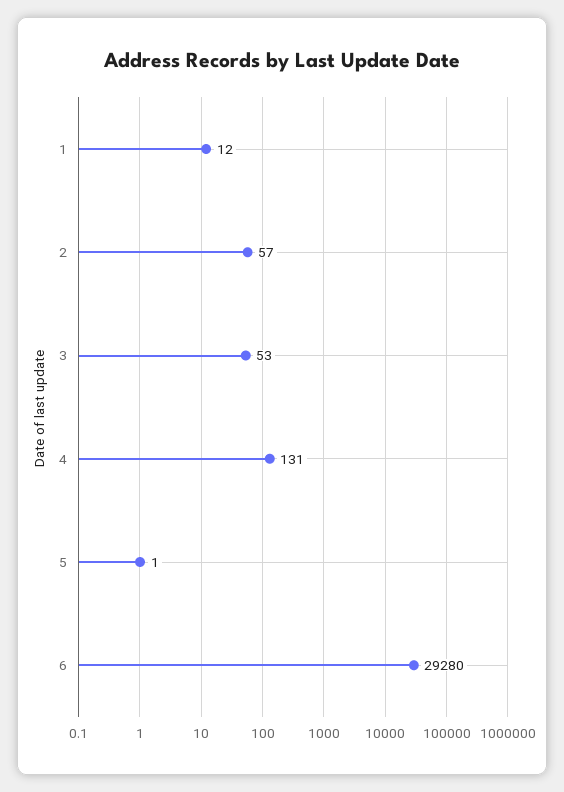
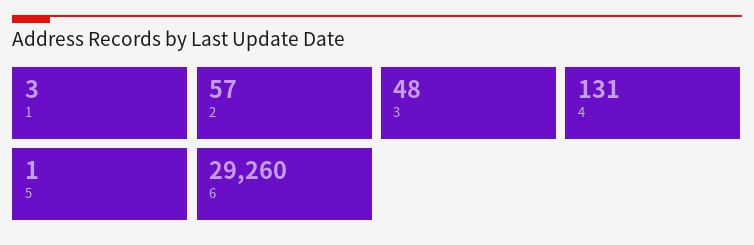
1: 12 -> 3
3: 53 -> 48
6: 29280 -> 29260

